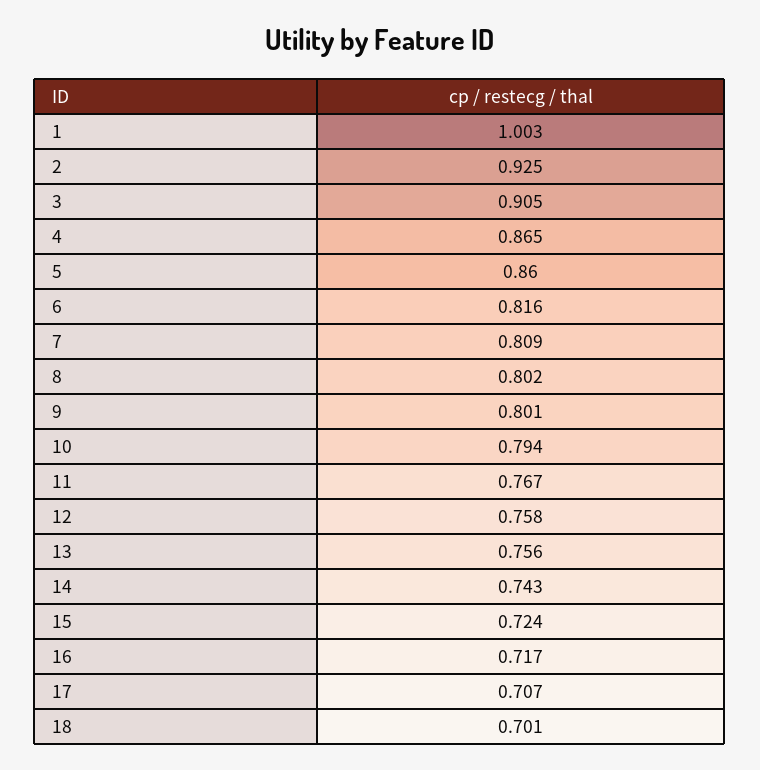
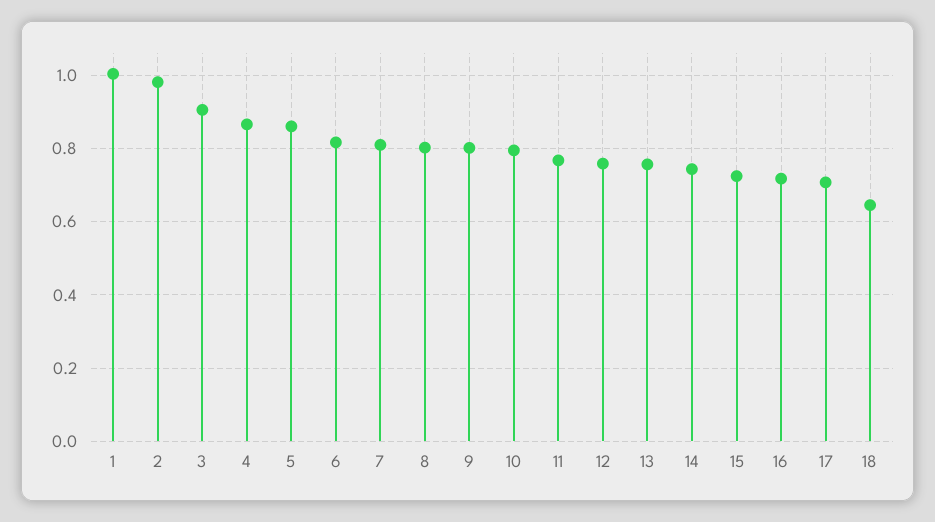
2: 0.925 -> 0.98
18: 0.701 -> 0.64

